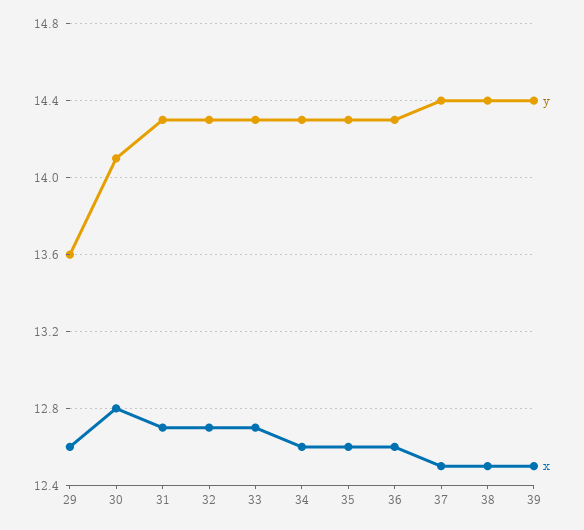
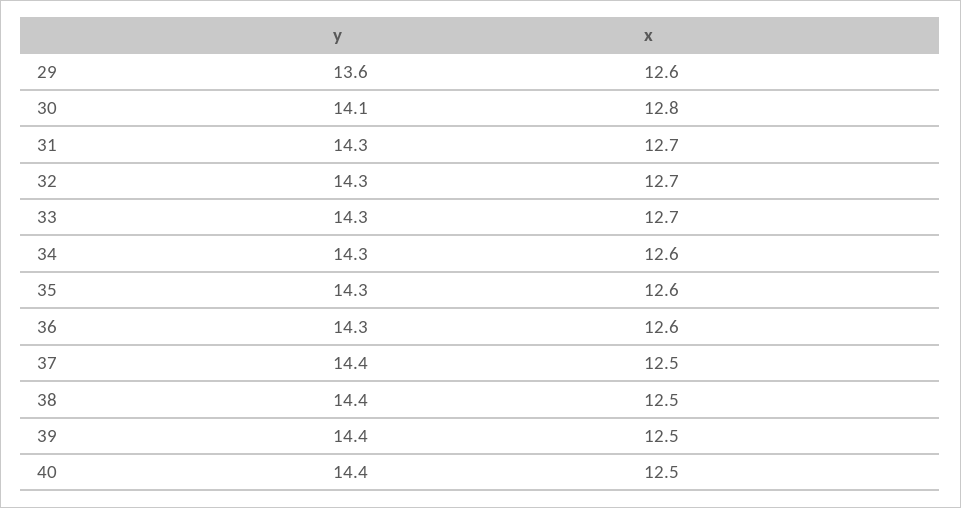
y, 40: none -> 14.4
x, 40: none -> 12.5

